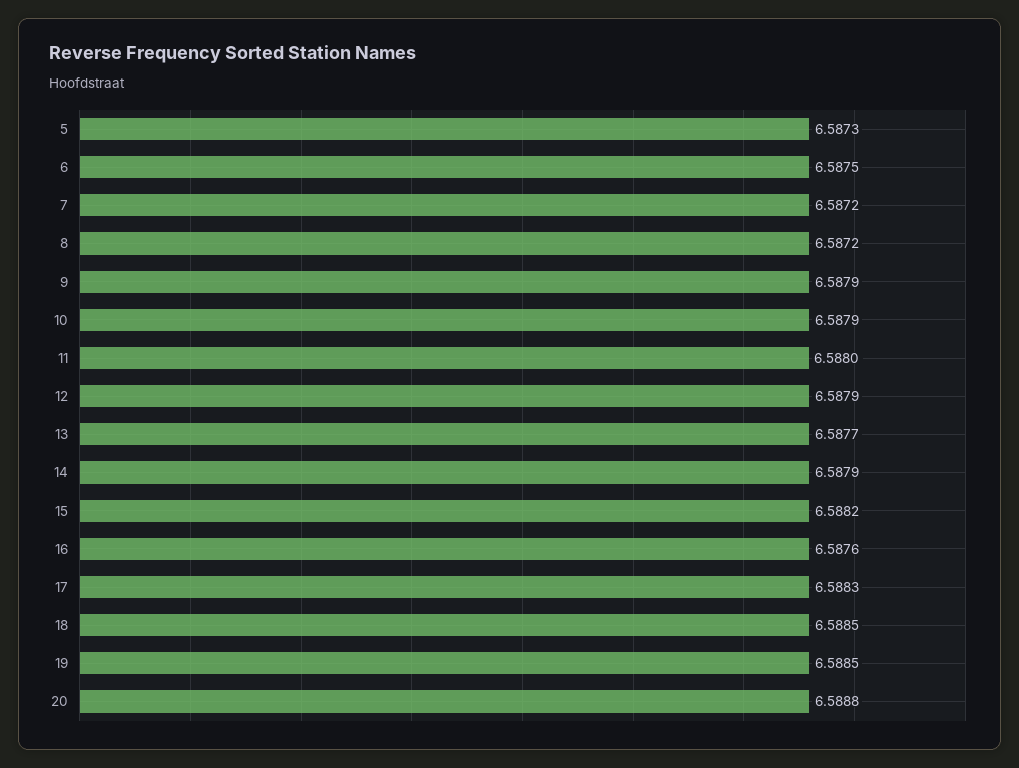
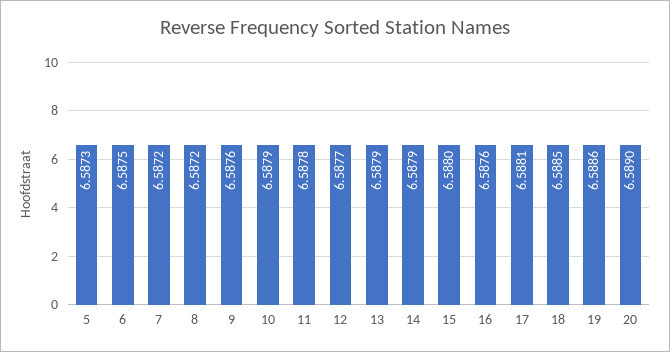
9: 6.5879 -> 6.5876
11: 6.588 -> 6.5878
12: 6.5879 -> 6.5877
13: 6.5877 -> 6.5879
15: 6.5882 -> 6.588
17: 6.5883 -> 6.5881
19: 6.5885 -> 6.5886
20: 6.5888 -> 6.589

